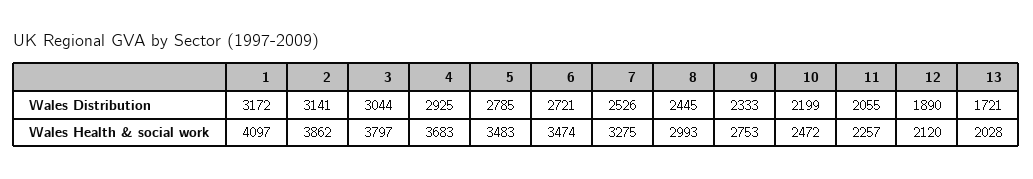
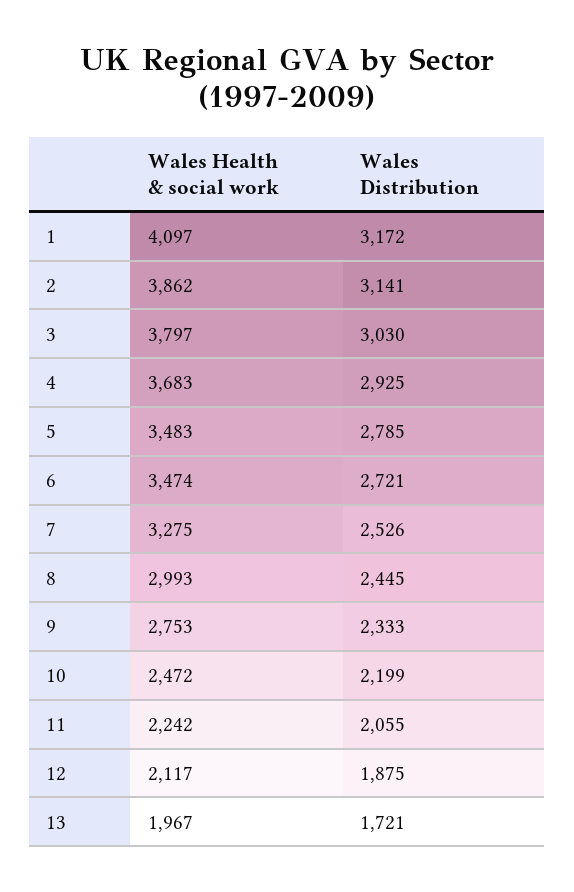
3, Wales Distribution: 3044 -> 3030
12, Wales Distribution: 1890 -> 1875
11, Wales Health & social work: 2257 -> 2242
12, Wales Health & social work: 2120 -> 2117
13, Wales Health & social work: 2028 -> 1967

